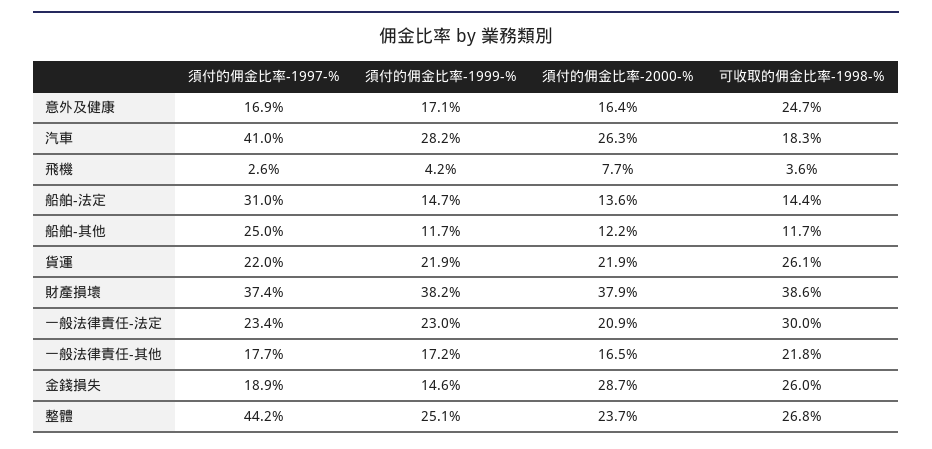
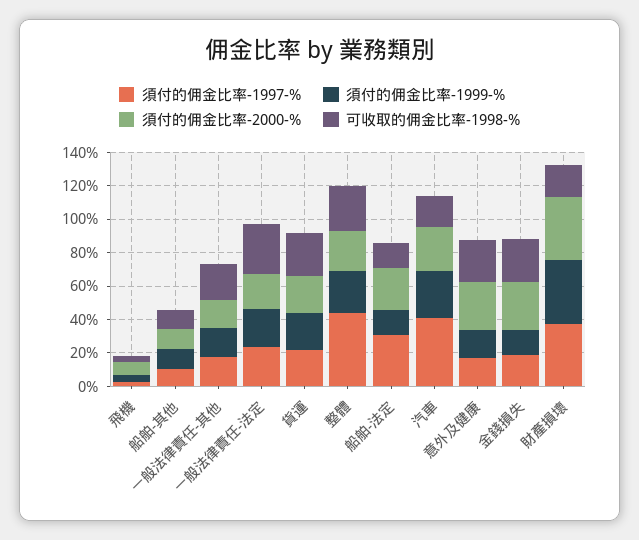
須付的佣金比率-2000-%, 意外及健康: 16.4 -> 30
須付的佣金比率-2000-%, 船舶-法定: 13.6 -> 25
須付的佣金比率-1997-%, 船舶-其他: 25 -> 10
可收取的佣金比率-1998-%, 財產損壞: 38.6 -> 20

